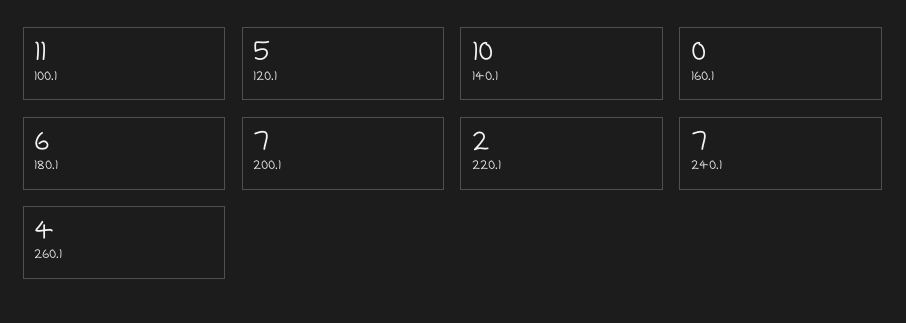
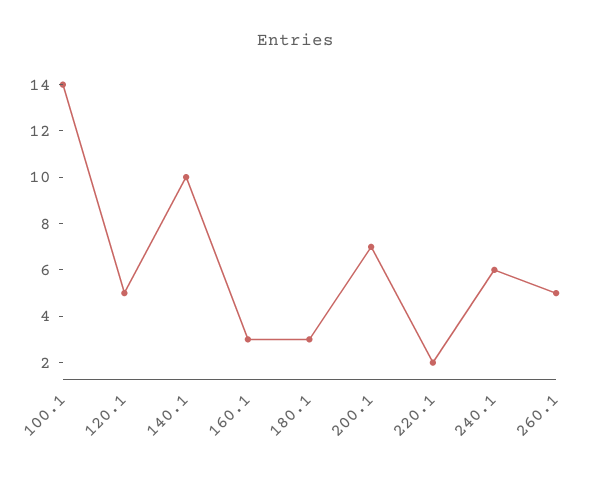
100.1: 11 -> 14
160.1: 0 -> 3
180.1: 6 -> 3
240.1: 7 -> 6
260.1: 4 -> 5

